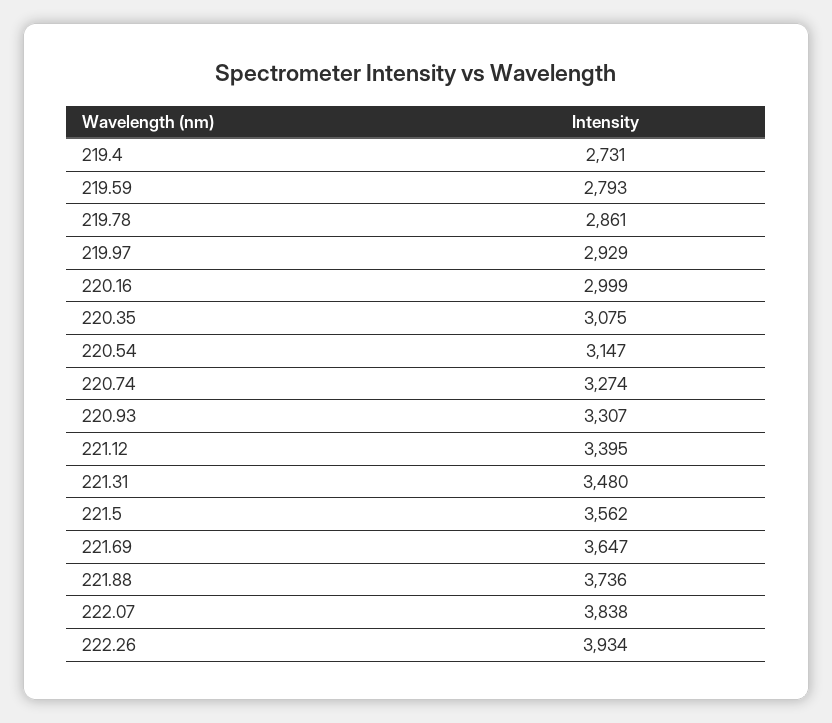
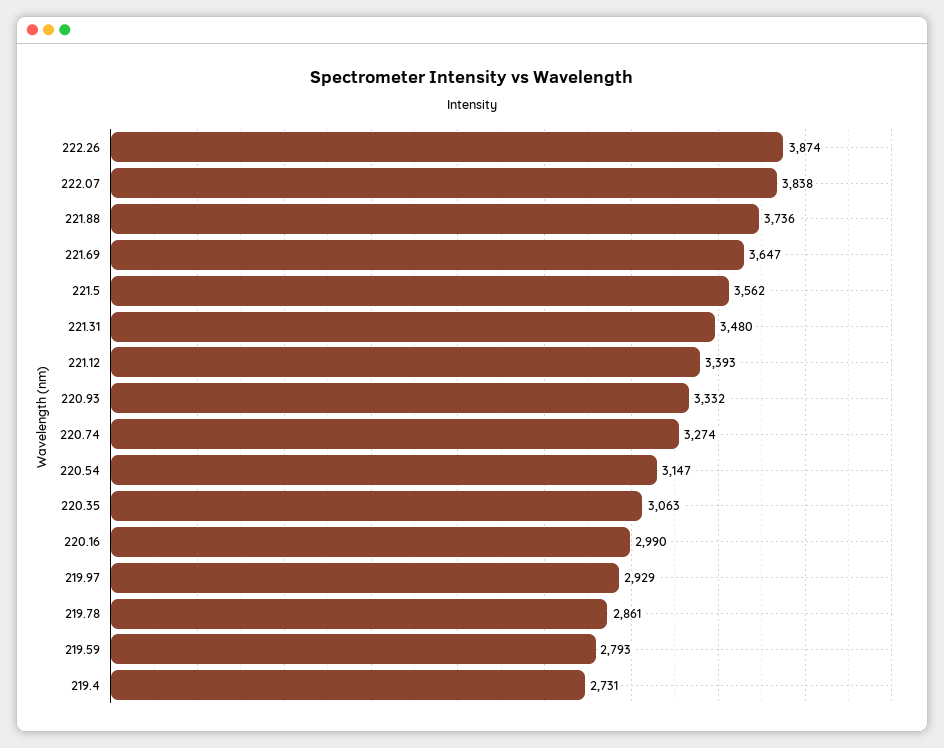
220.16: 2999 -> 2990
220.35: 3075 -> 3063
220.93: 3307 -> 3332
221.12: 3395 -> 3393
222.26: 3934 -> 3874

